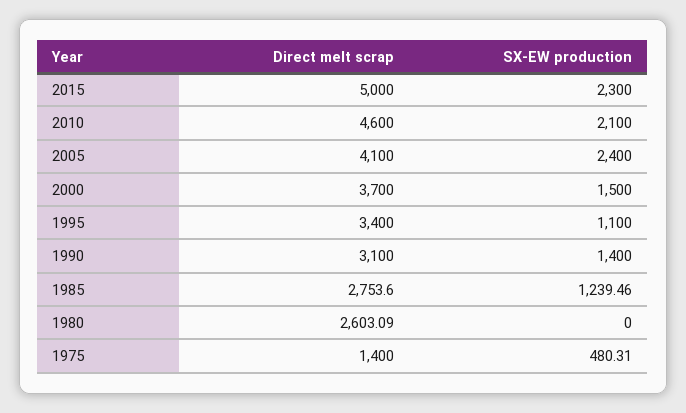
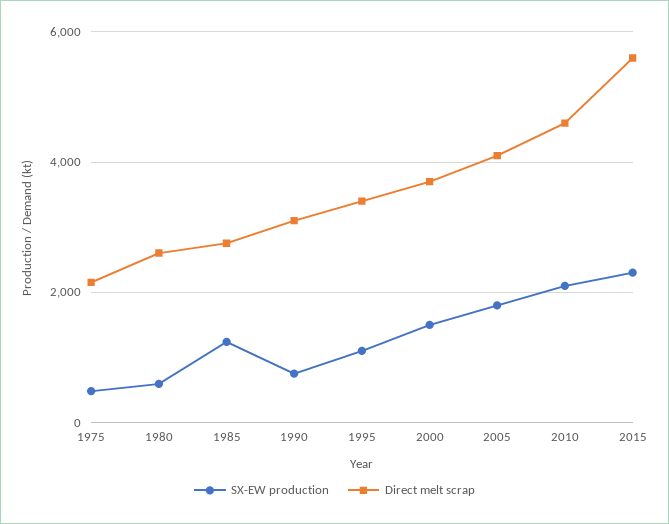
Direct melt scrap, 2015: 5000 -> 5600
SX-EW production, 2005: 2400 -> 1800
SX-EW production, 1990: 1400 -> 800
SX-EW production, 1980: 0 -> 600
Direct melt scrap, 1975: 1400 -> 2200

